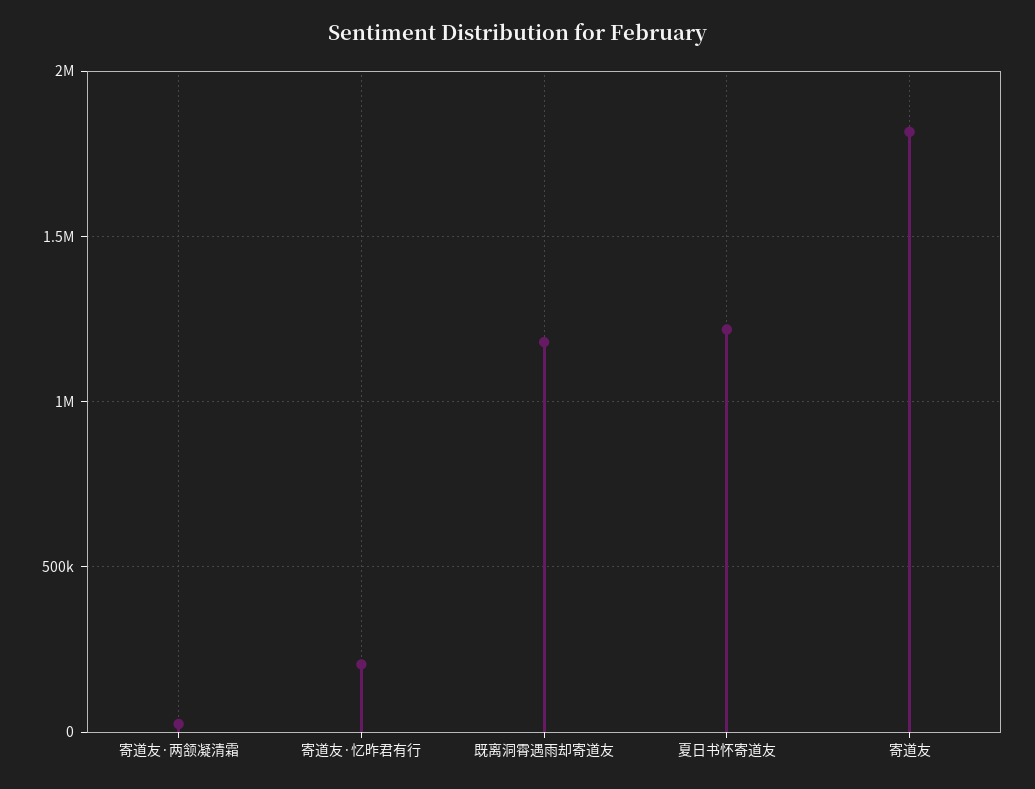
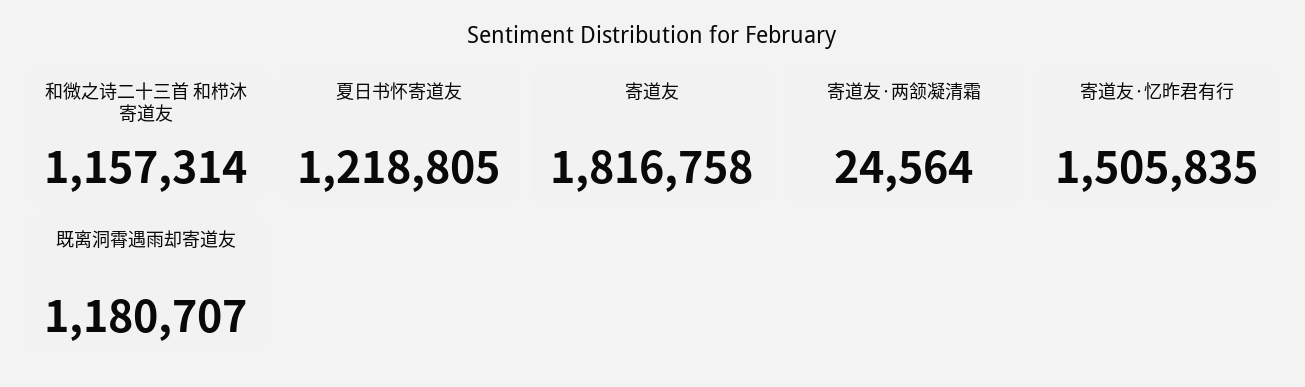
寄道友·忆昨君有行: 200000 -> 1505835
和微之诗二十三首 和栉沐寄道友: none -> 1157314

